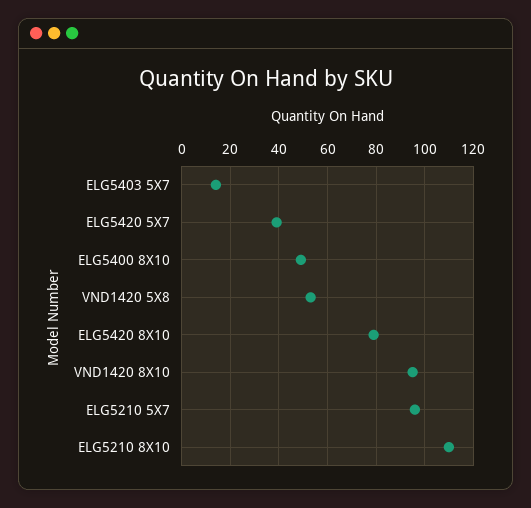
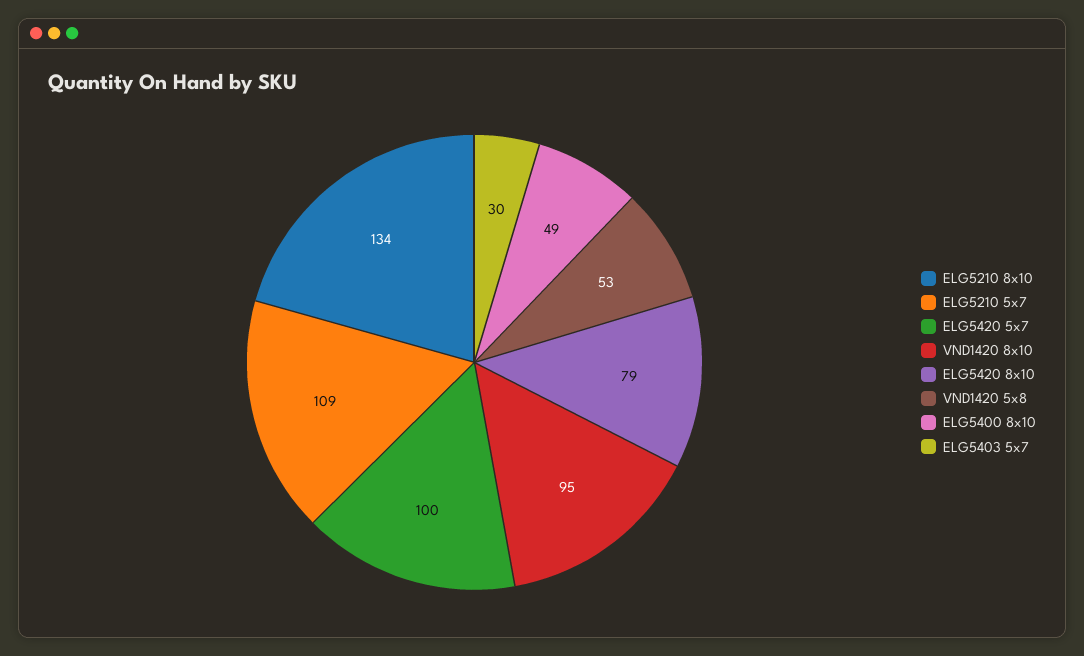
ELG5403 5X7: 15 -> 30
ELG5420 5X7: 40 -> 100
ELG5210 5X7: 95 -> 109
ELG5210 8X10: 110 -> 134

